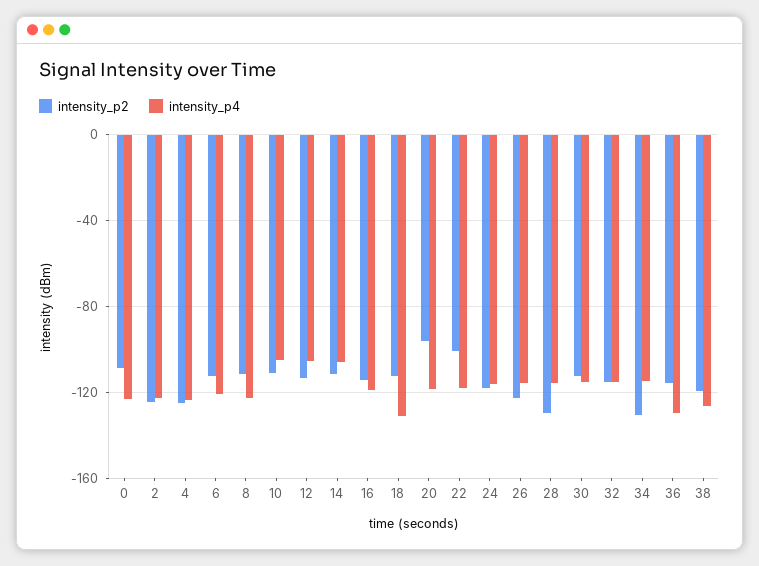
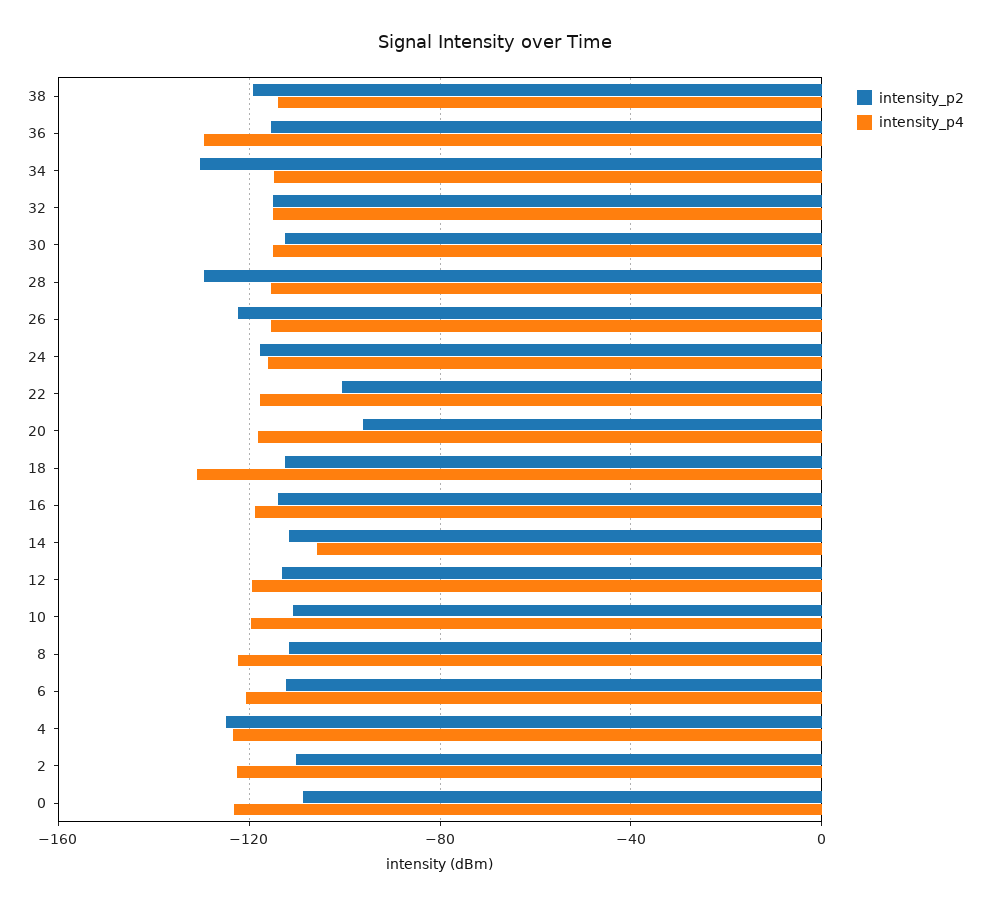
intensity_p2, 2: -125 -> -110
intensity_p4, 10: -105 -> -120
intensity_p4, 12: -105 -> -120
intensity_p4, 38: -125 -> -115

